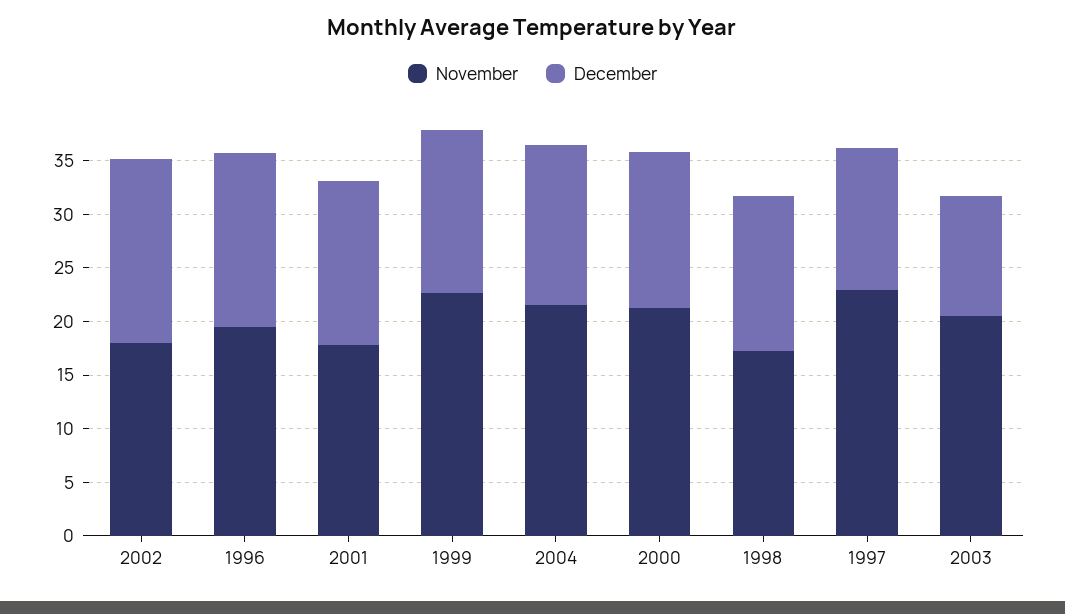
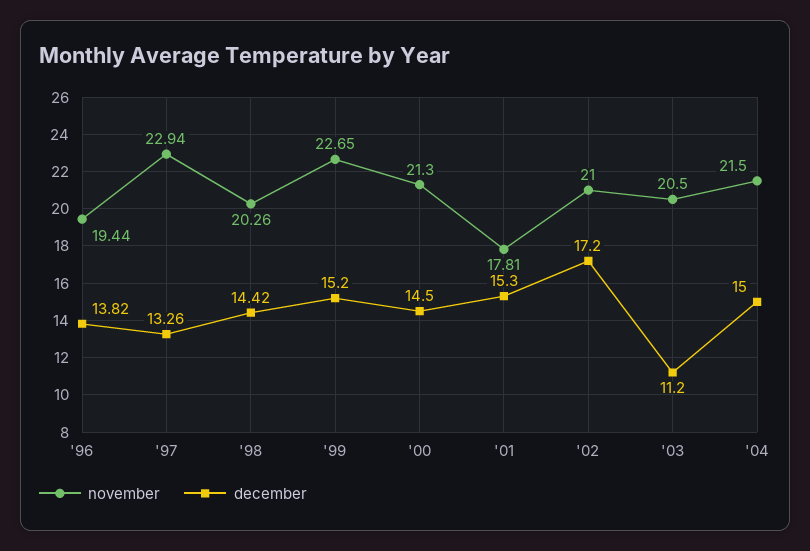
November, 2002: 18 -> 21
December, 1996: 16 -> 13.82
November, 1998: 17 -> 20.26

